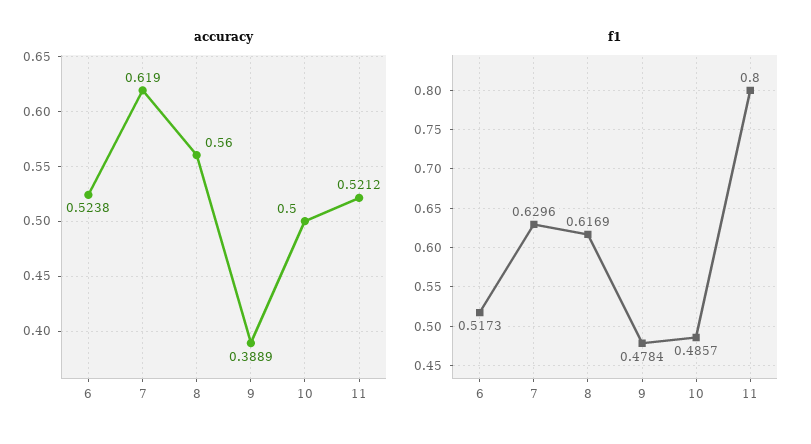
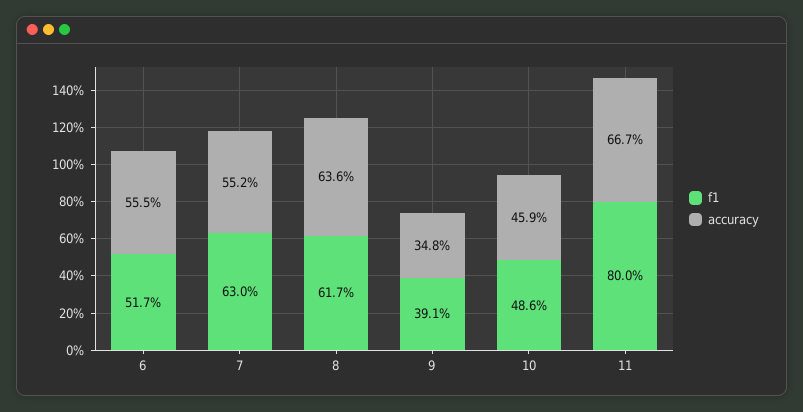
accuracy, 6: 0.5238 -> 0.555
accuracy, 7: 0.619 -> 0.552
accuracy, 8: 0.56 -> 0.636
accuracy, 9: 0.3889 -> 0.348
accuracy, 10: 0.5 -> 0.459
accuracy, 11: 0.5212 -> 0.667
f1, 9: 0.4784 -> 0.391

